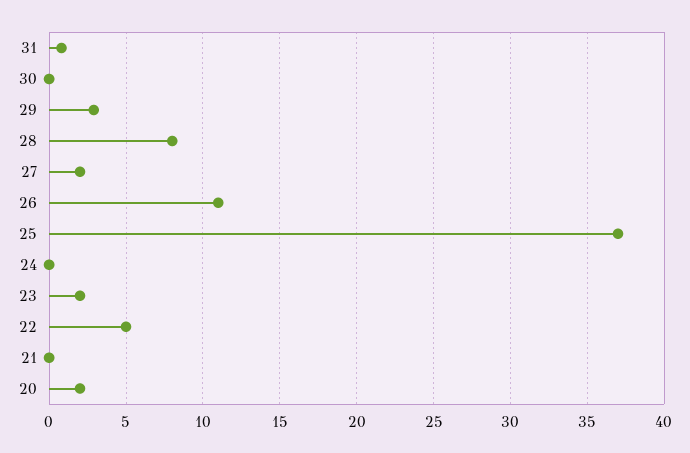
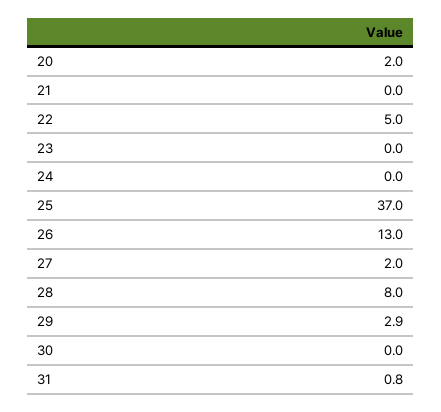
26: 11 -> 13
23: 2 -> 0

